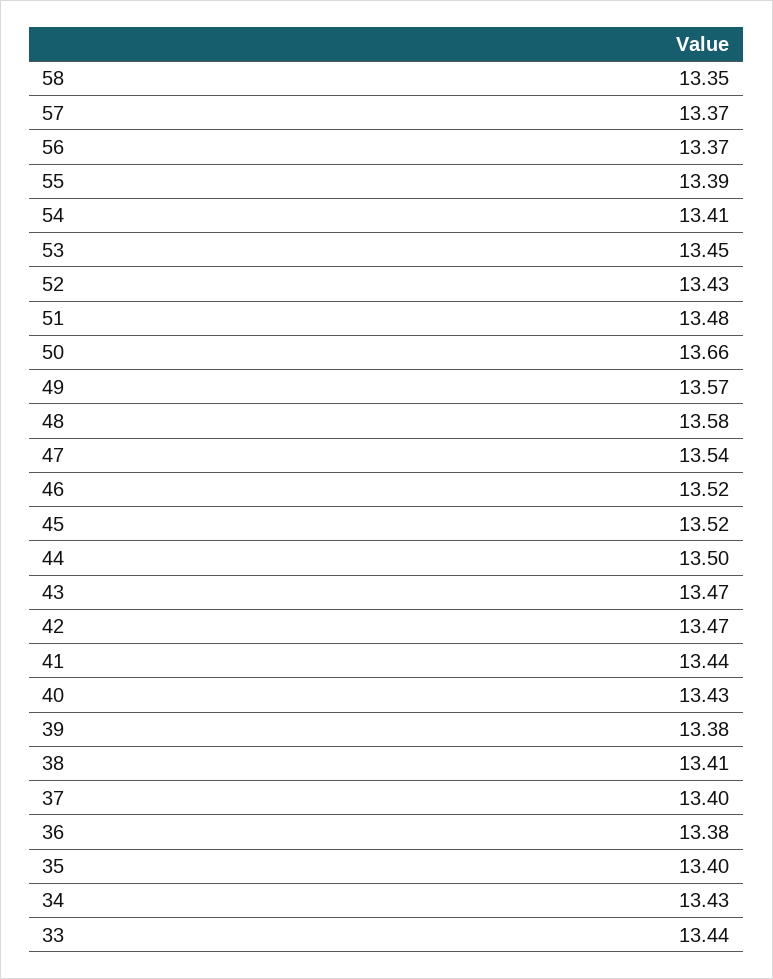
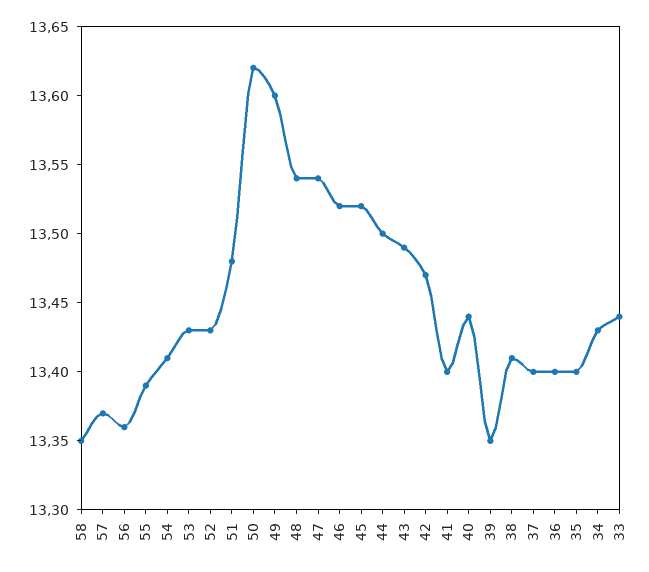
56: 13.37 -> 13.36
53: 13.45 -> 13.43
50: 13.66 -> 13.62
49: 13.57 -> 13.6
48: 13.58 -> 13.54
43: 13.47 -> 13.49
41: 13.44 -> 13.4
40: 13.43 -> 13.44
39: 13.38 -> 13.35
36: 13.38 -> 13.4

